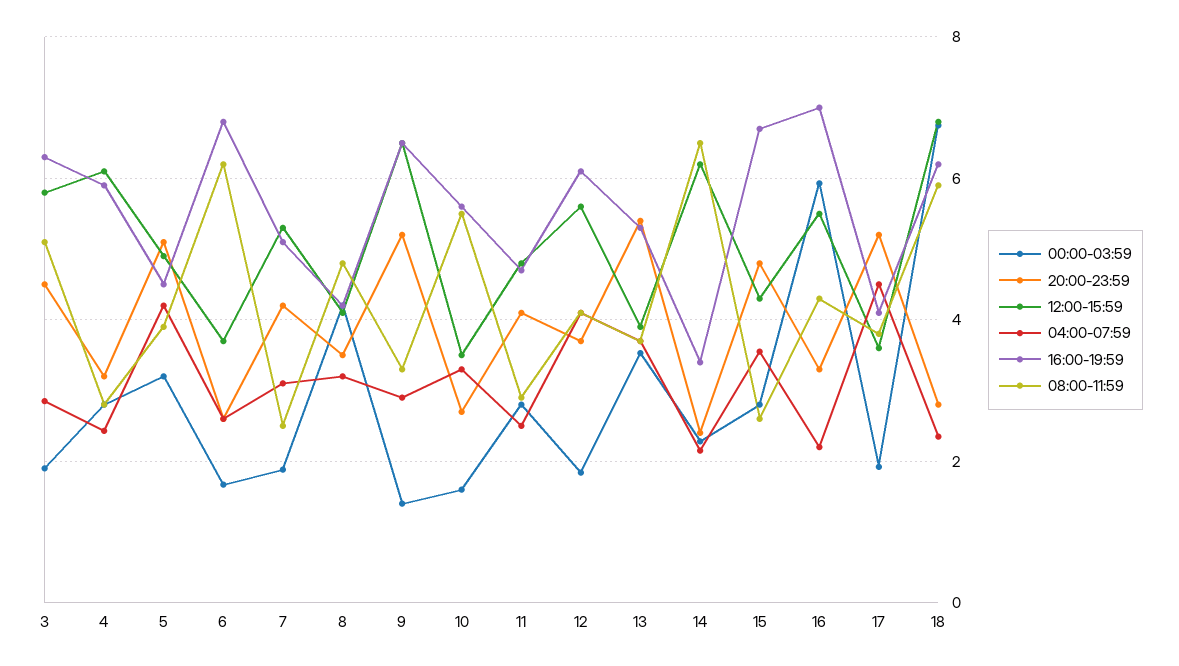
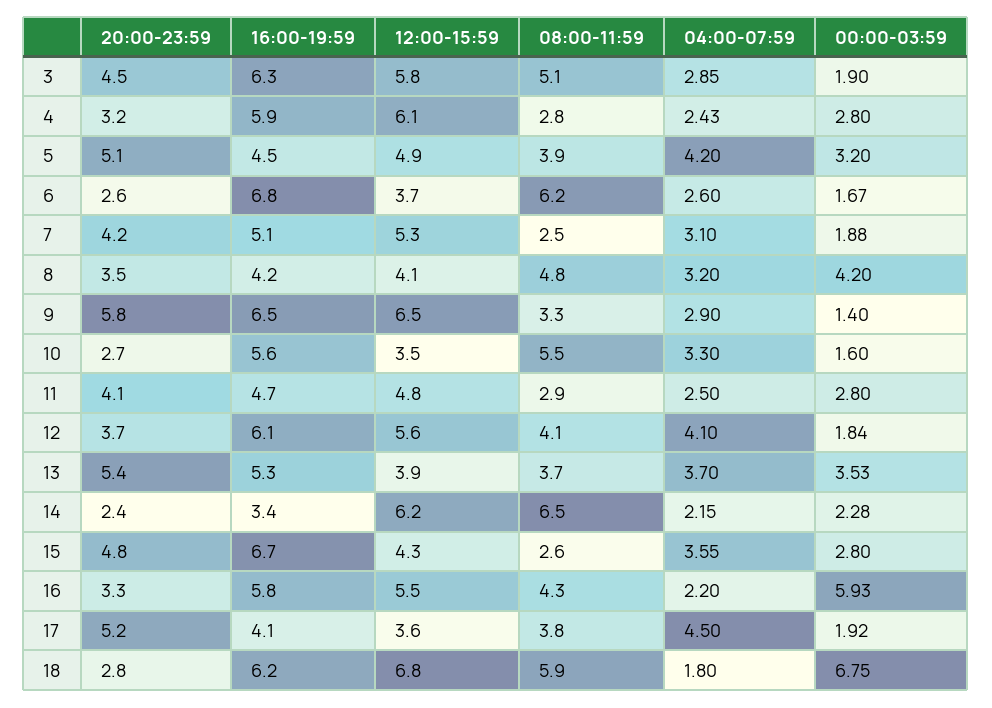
20:00-23:59, 9: 5.2 -> 5.8
16:00-19:59, 16: 7 -> 5.8
04:00-07:59, 18: 2.4 -> 1.8

